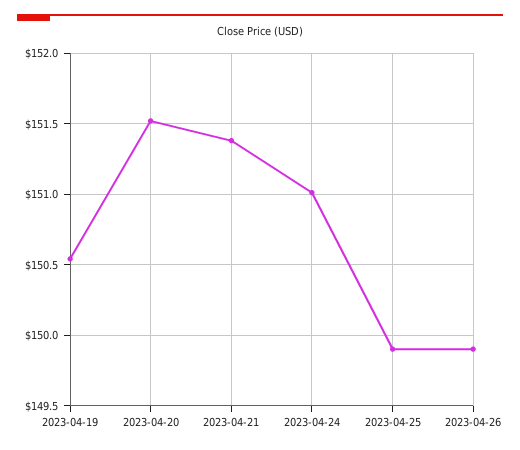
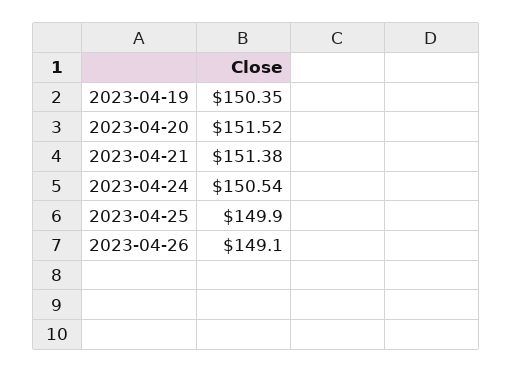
2023-04-19: 150.55 -> 150.35
2023-04-24: 151 -> 150.54
2023-04-26: 149.9 -> 149.1

